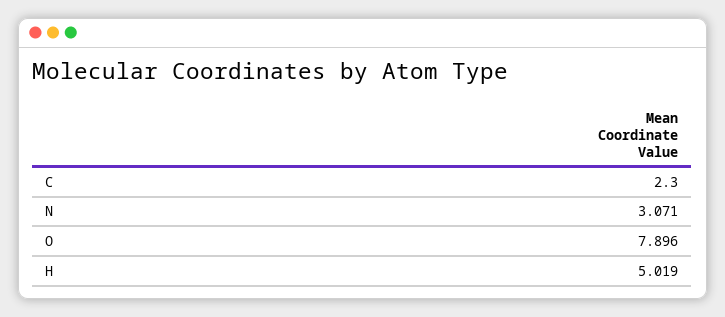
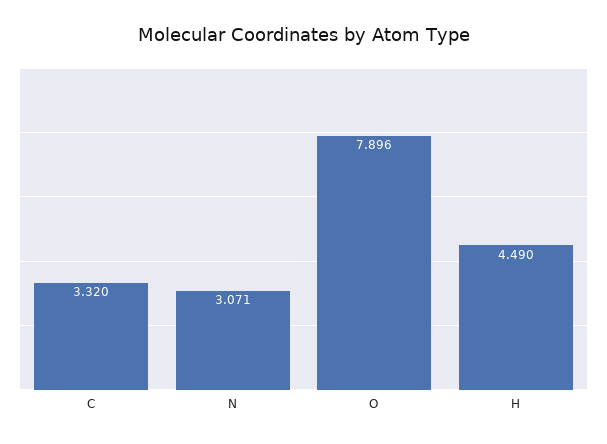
C: 2.3 -> 3.32
H: 5.019 -> 4.49

